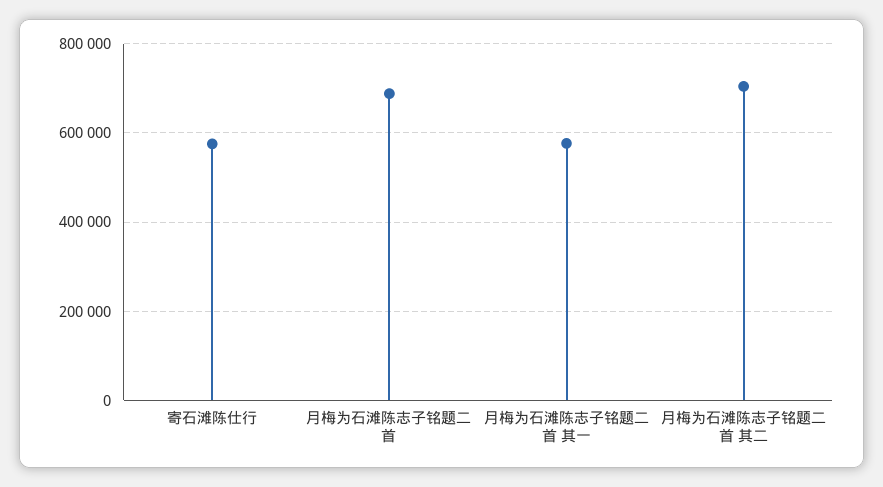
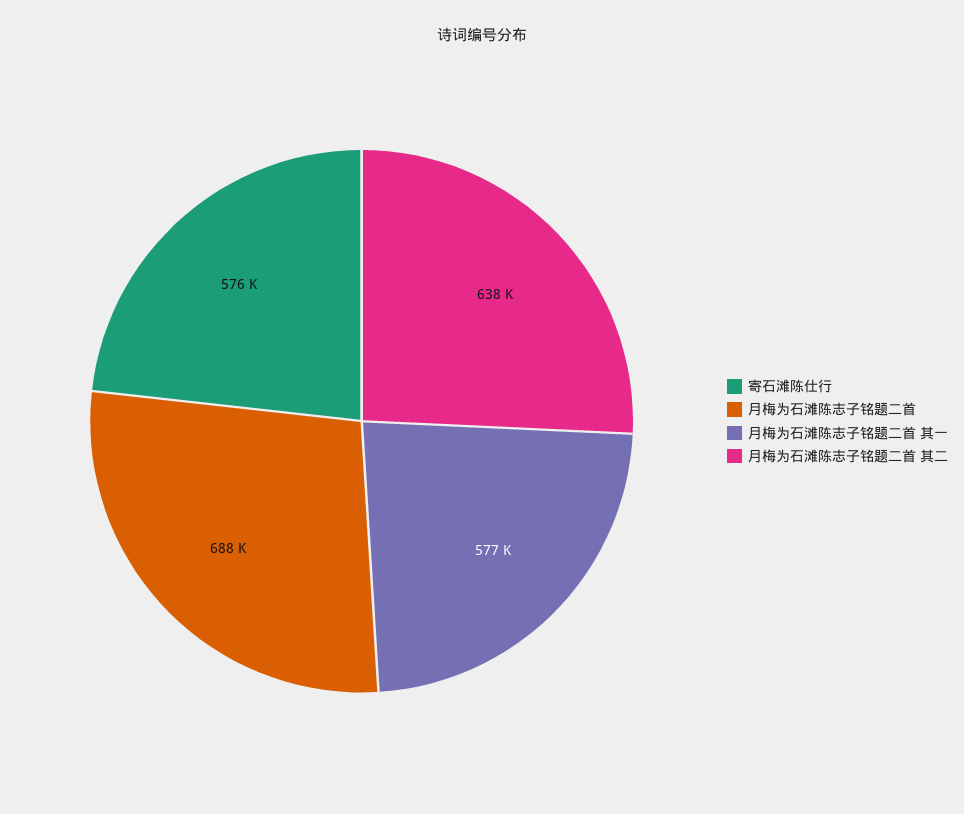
月梅为石滩陈志子铭题二首 其二: 700000 -> 638000

